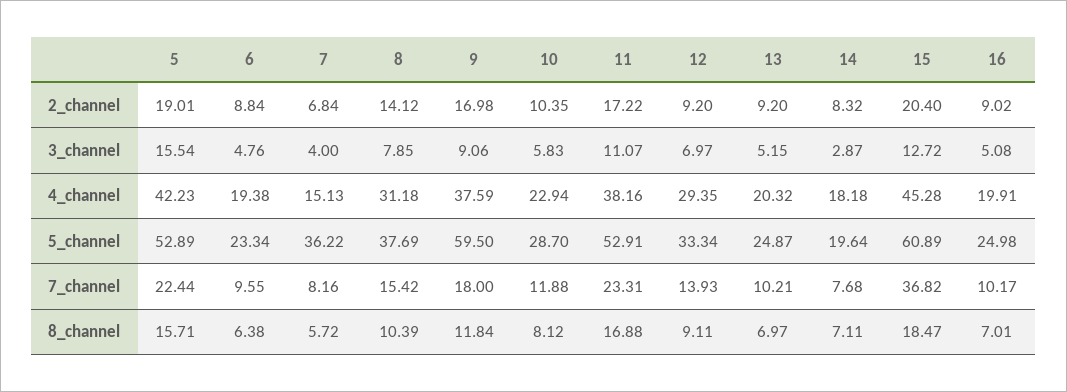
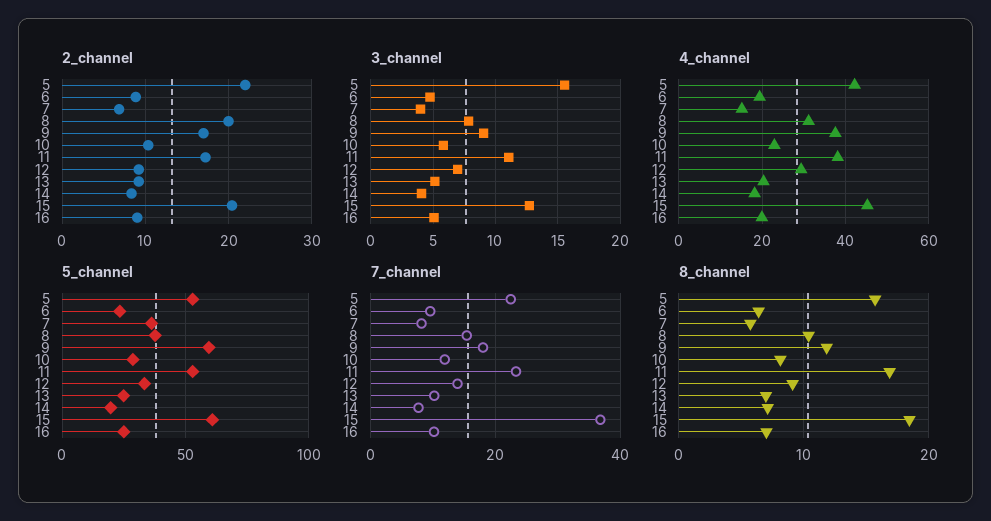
2_channel, 5: 19.01 -> 22
2_channel, 8: 14.12 -> 20
3_channel, 14: 2.87 -> 4

